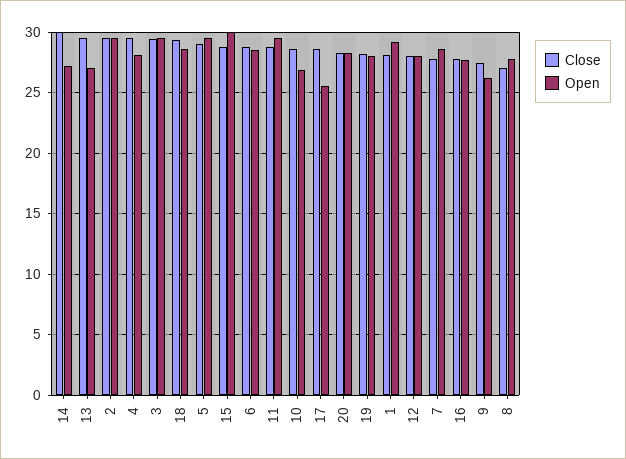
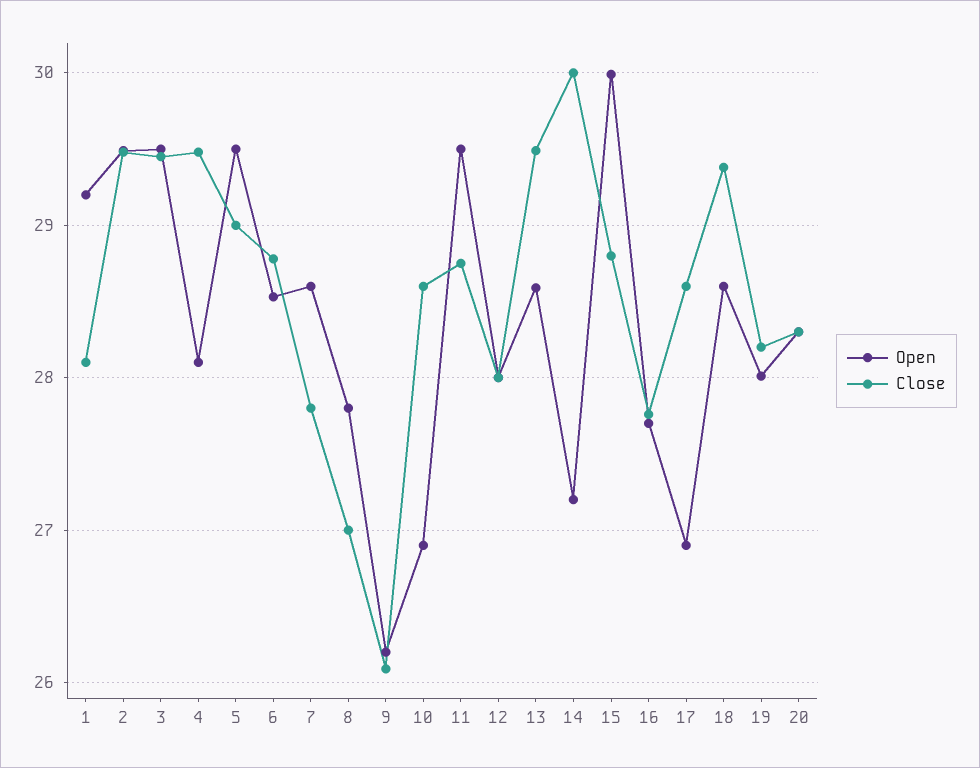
Open, 13: 27 -> 28.6
Open, 17: 25.5 -> 26.9
Close, 9: 27.5 -> 26.1

